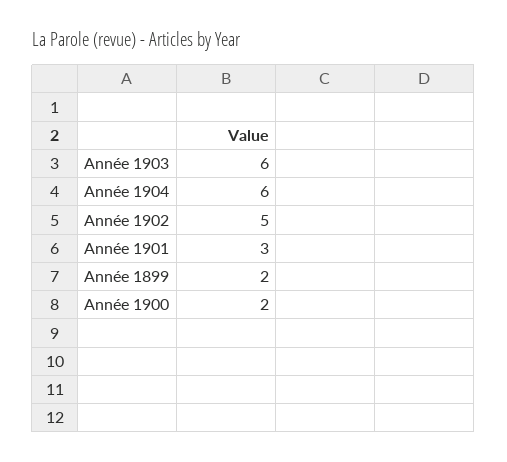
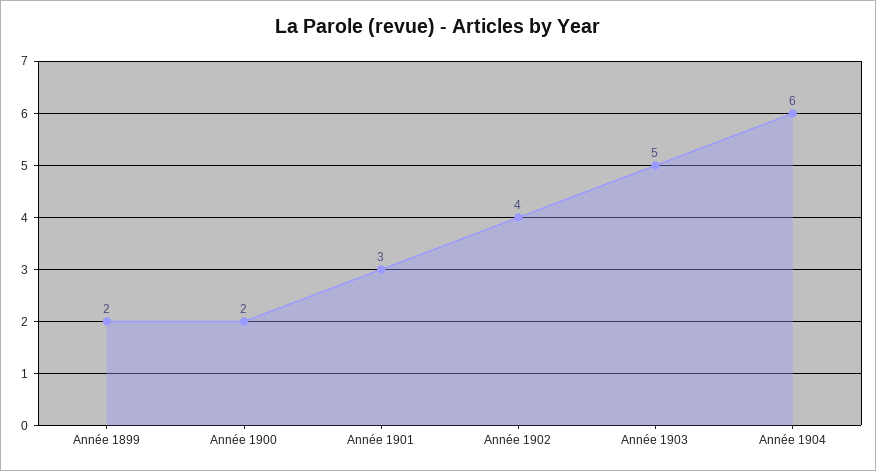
Année 1903: 6 -> 5
Année 1902: 5 -> 4

